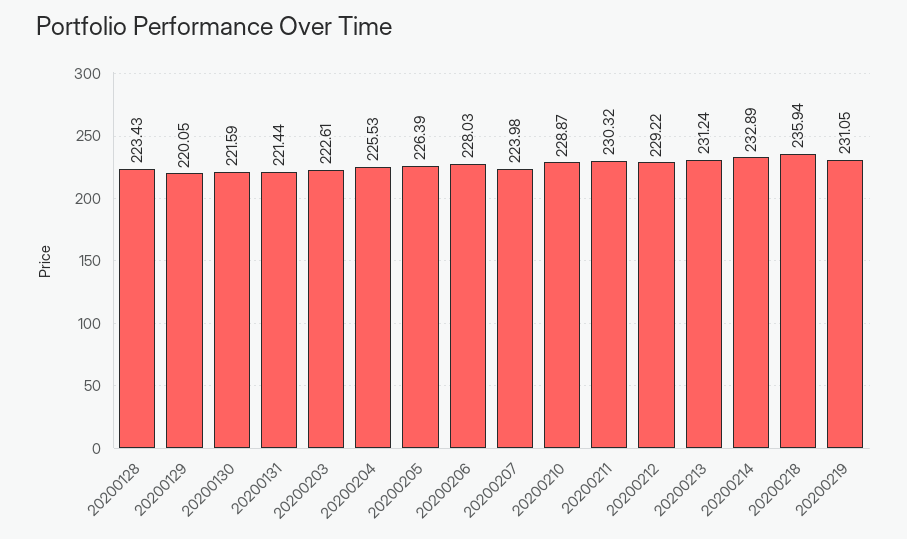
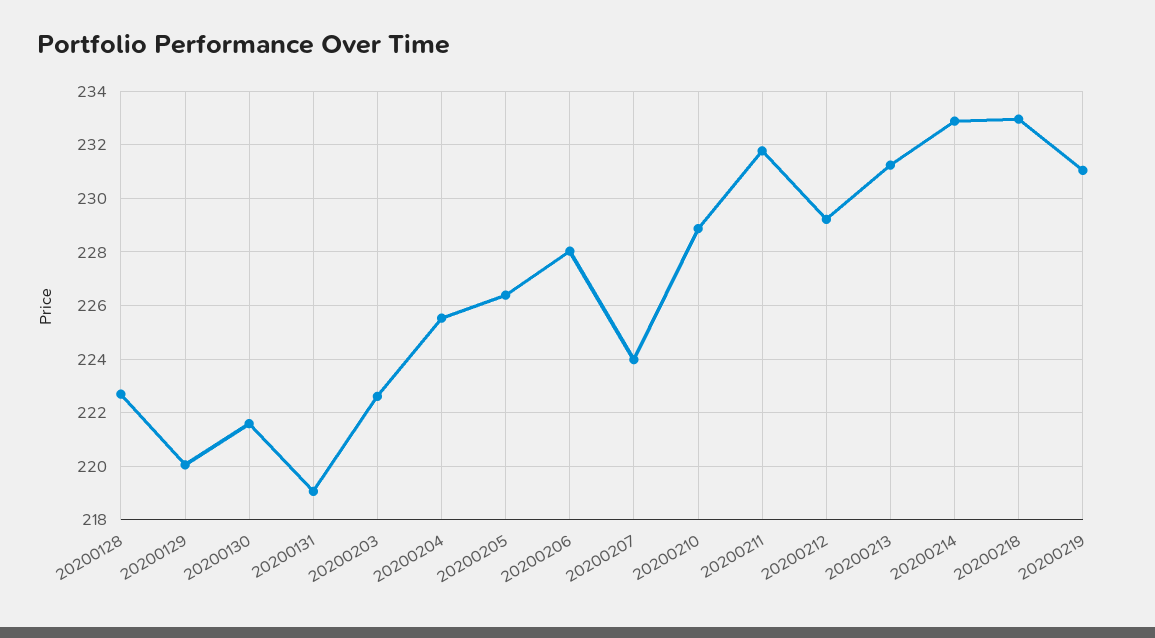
20200128: 223.43 -> 222.75
20200131: 221.44 -> 219
20200211: 230.32 -> 231.75
20200218: 235.94 -> 233

